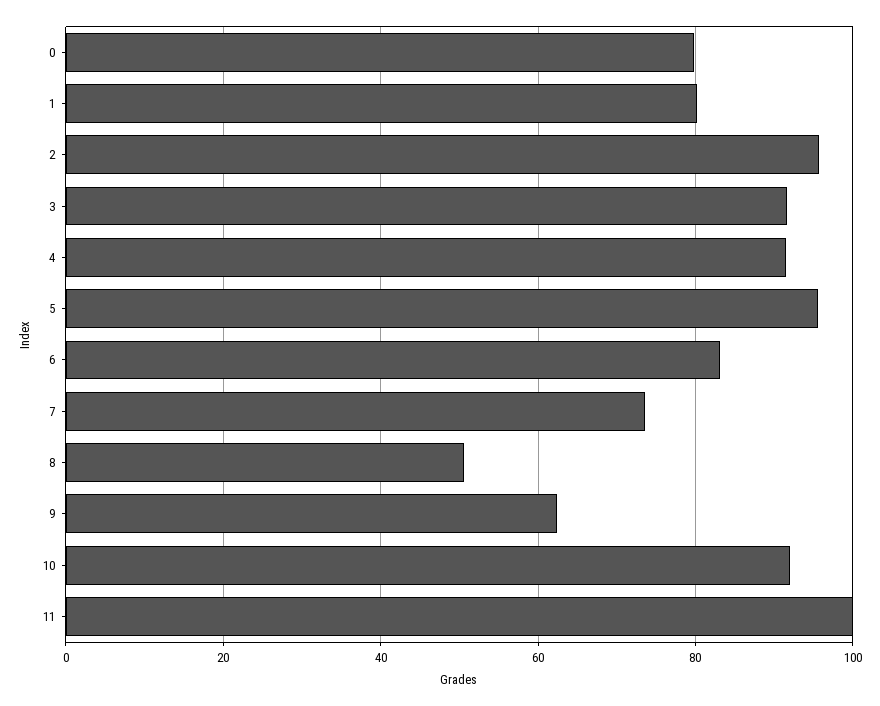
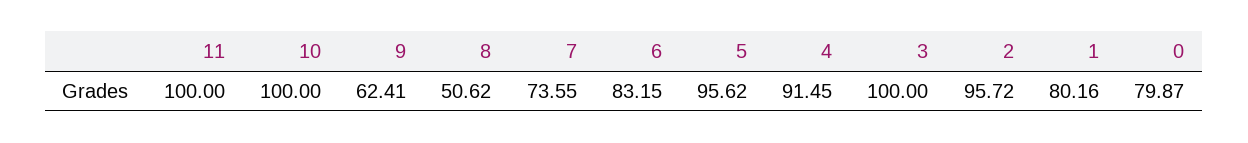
3: 92 -> 100
10: 92 -> 100

